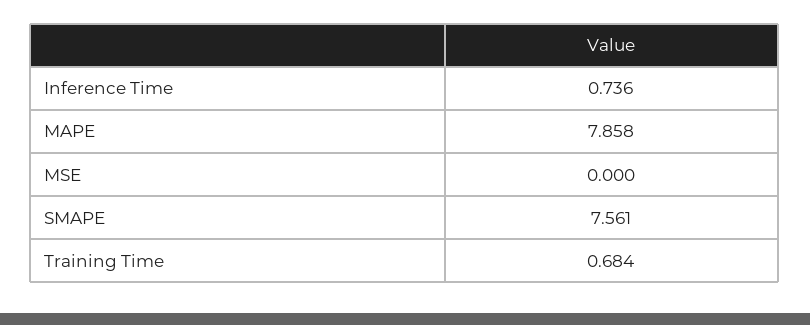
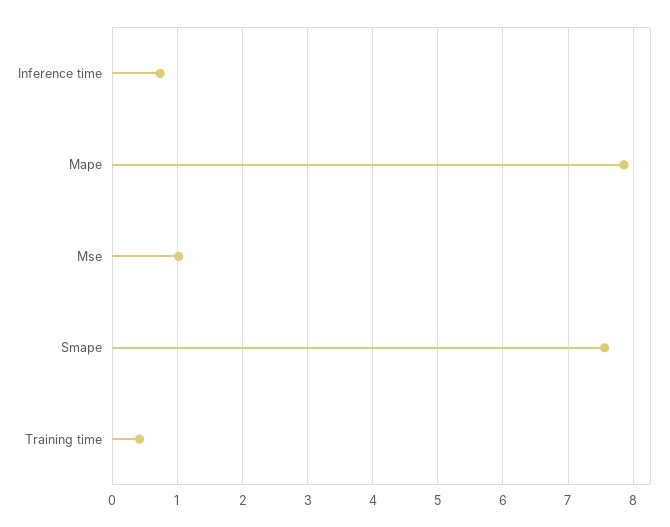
MSE: 0 -> 1
Training Time: 0.684 -> 0.4

